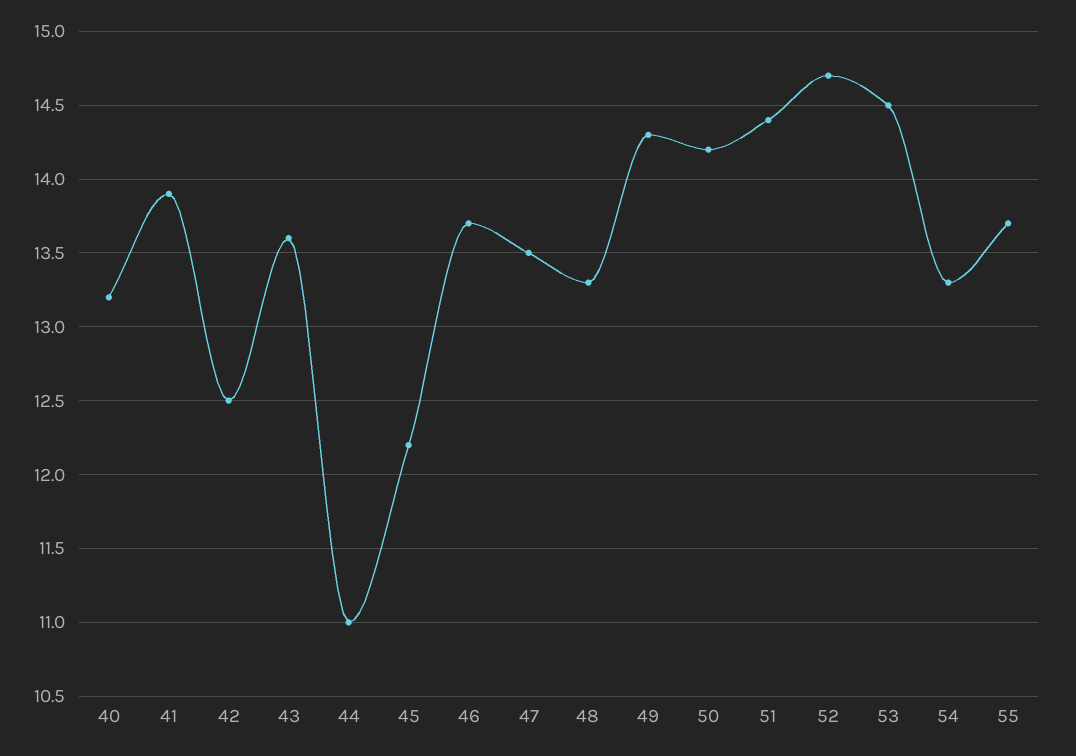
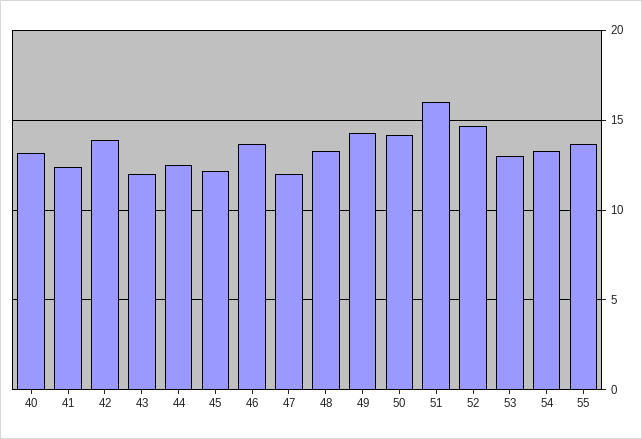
41: 13.9 -> 12.5
42: 12.5 -> 14
43: 13.6 -> 12
44: 11 -> 12.5
47: 13.5 -> 12
51: 14.4 -> 16
53: 14.5 -> 13

